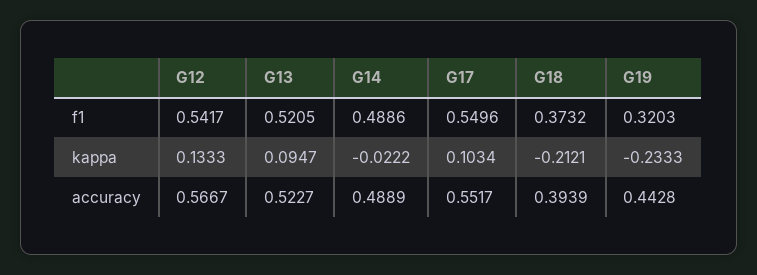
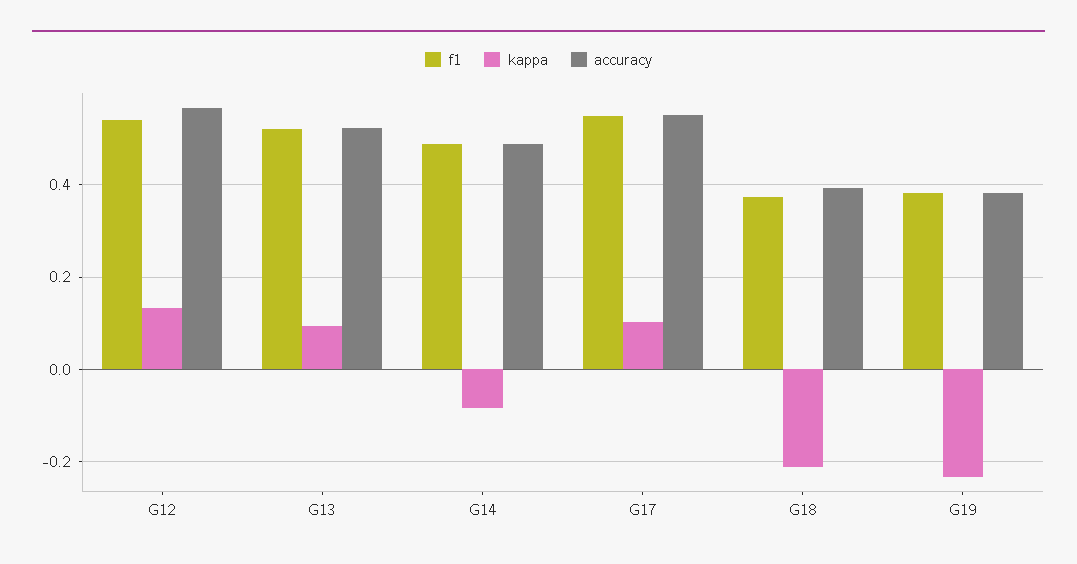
f1, G19: 0.3203 -> 0.38
kappa, G14: -0.0222 -> -0.08
accuracy, G19: 0.4428 -> 0.38

